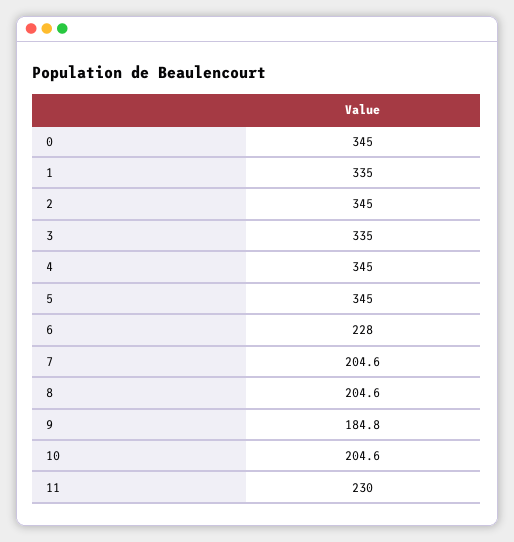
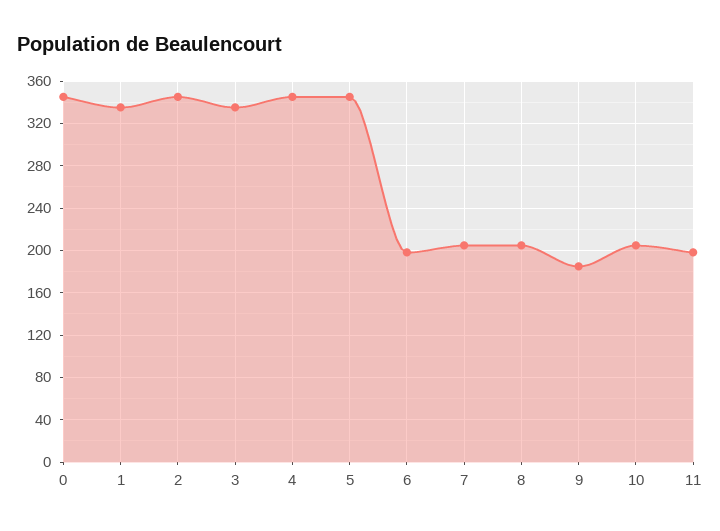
6: 228 -> 200
11: 230 -> 200

